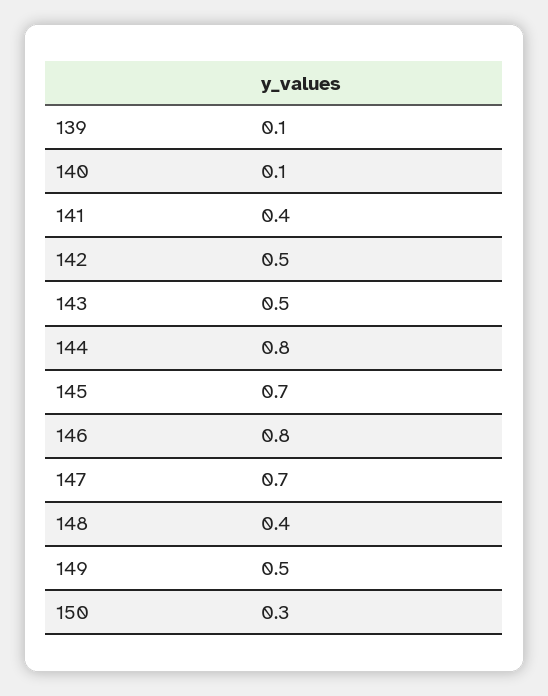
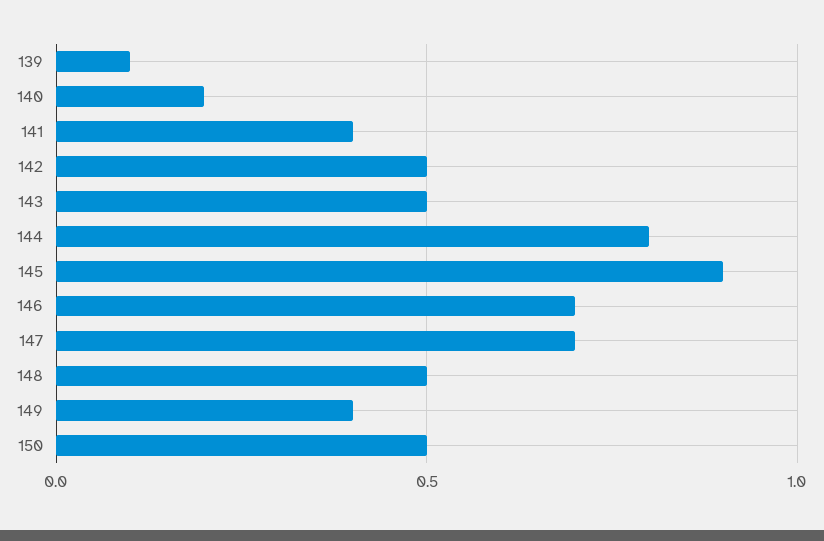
140: 0.1 -> 0.2
145: 0.7 -> 0.9
146: 0.8 -> 0.7
148: 0.4 -> 0.5
149: 0.5 -> 0.4
150: 0.3 -> 0.5

